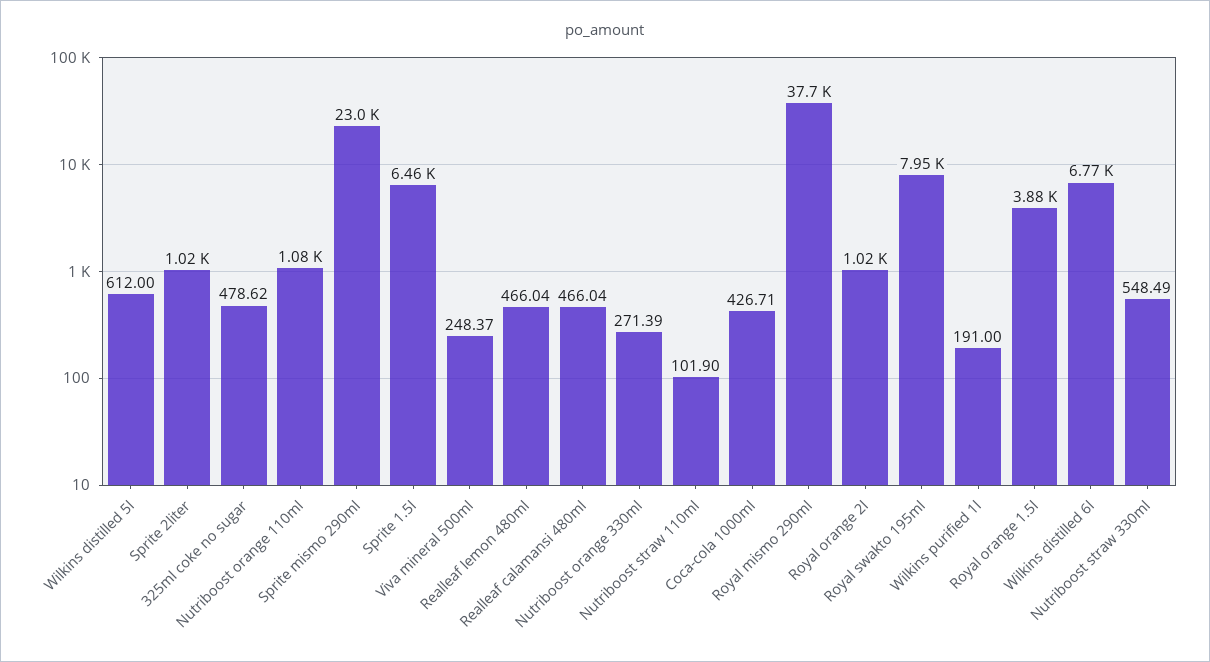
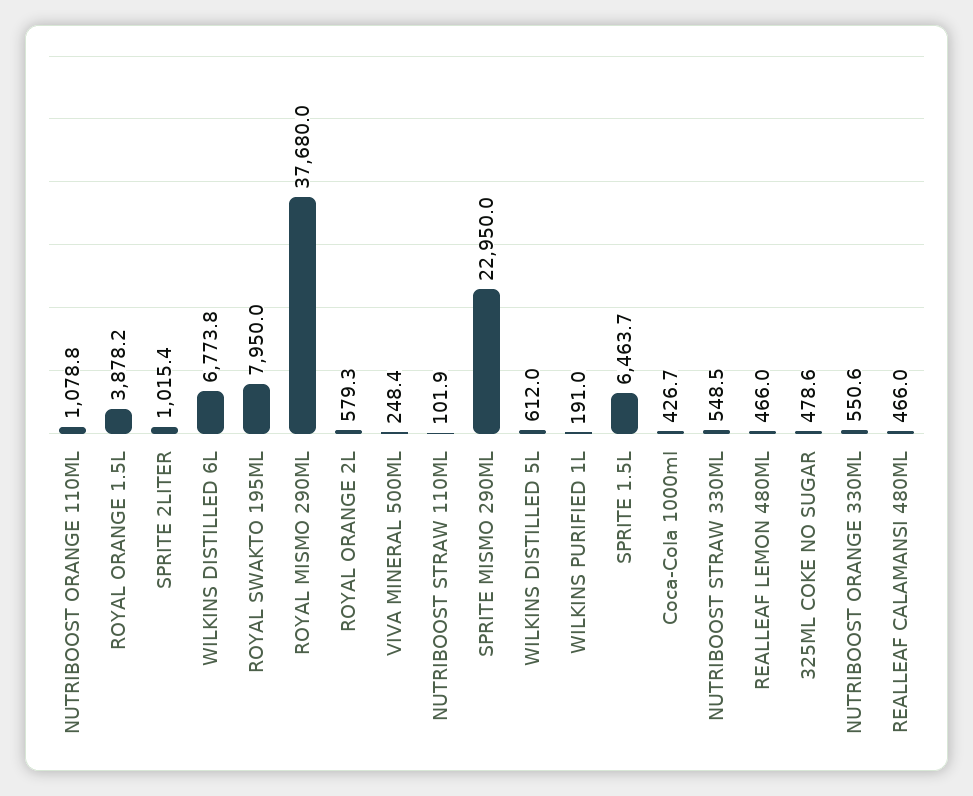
Nutriboost orange 330ml: 271.39 -> 550.6
Royal orange 2l: 1020 -> 579.3

